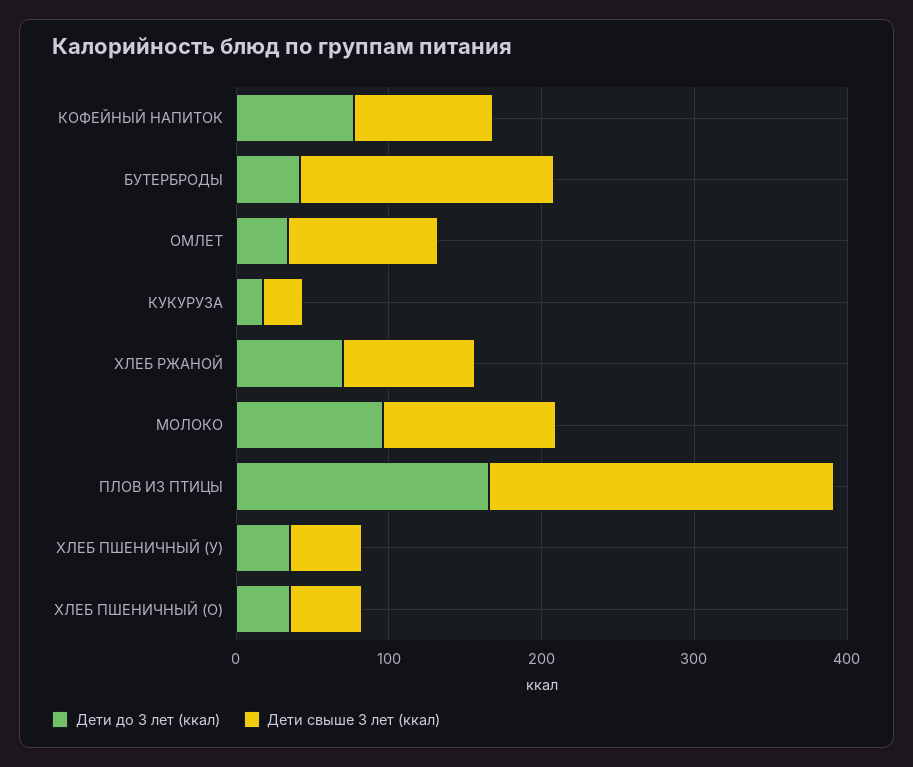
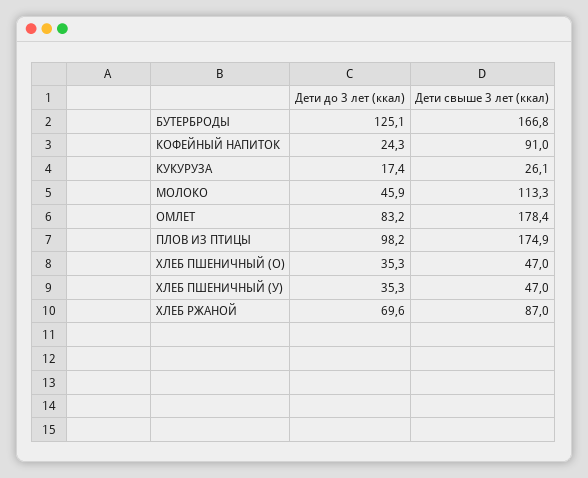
Дети до 3 лет (ккал), КОФЕЙНЫЙ НАПИТОК: 80 -> 24.3
Дети до 3 лет (ккал), БУТЕРБРОДЫ: 40 -> 125.1
Дети до 3 лет (ккал), ОМЛЕТ: 40 -> 83.2
Дети свыше 3 лет (ккал), ОМЛЕТ: 100 -> 178.4
Дети до 3 лет (ккал), МОЛОКО: 100 -> 45.9
Дети до 3 лет (ккал), ПЛОВ ИЗ ПТИЦЫ: 160 -> 98.2
Дети свыше 3 лет (ккал), ПЛОВ ИЗ ПТИЦЫ: 220 -> 174.9

